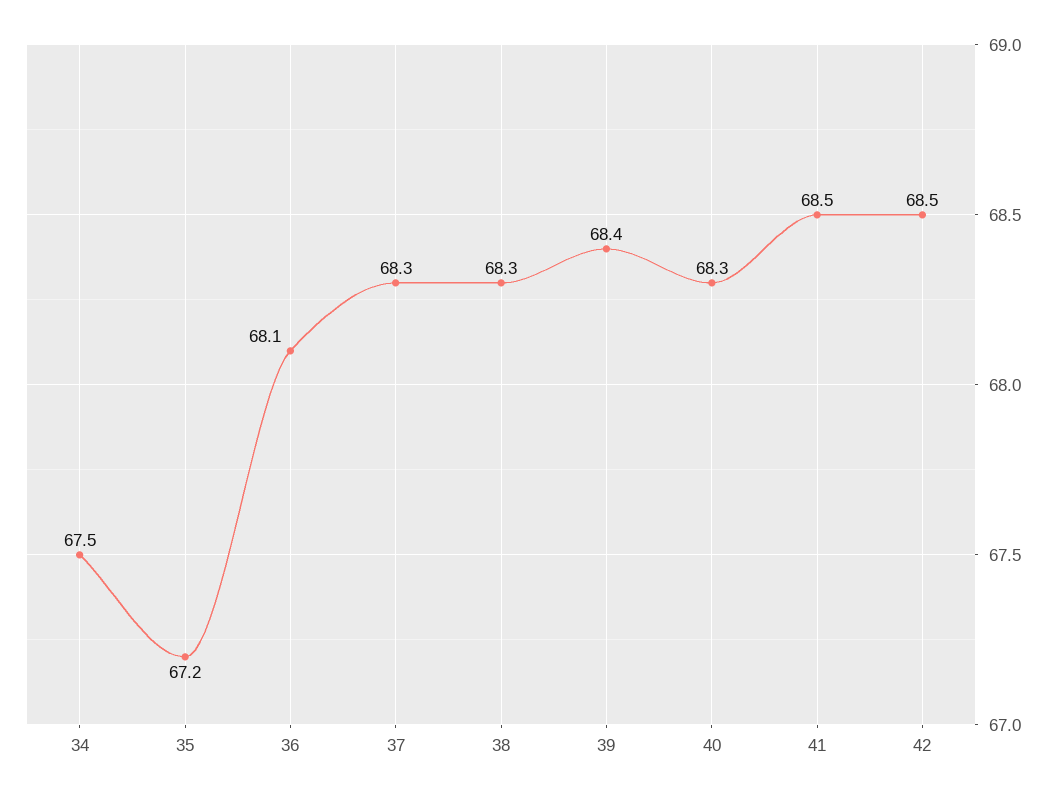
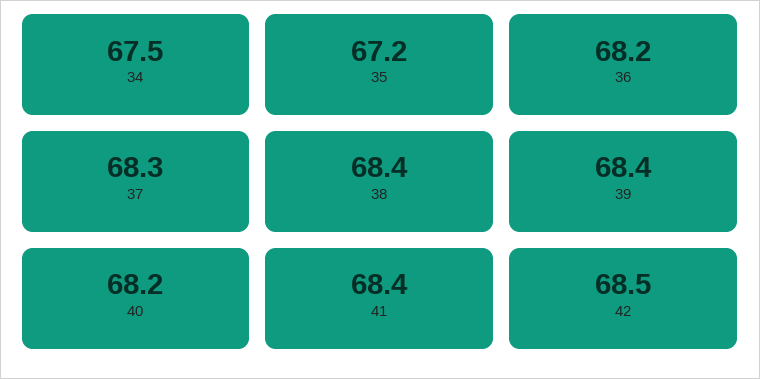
36: 68.1 -> 68.2
38: 68.3 -> 68.4
40: 68.3 -> 68.2
41: 68.5 -> 68.4

